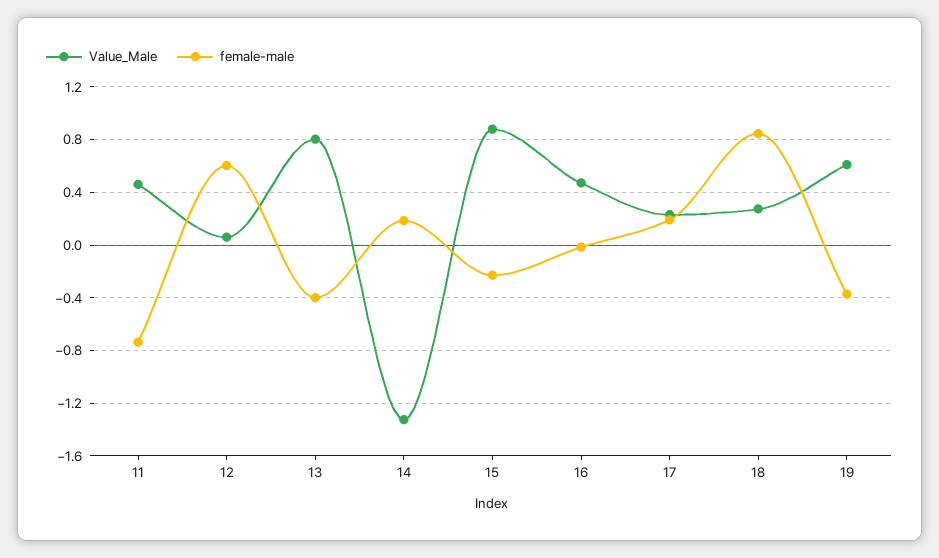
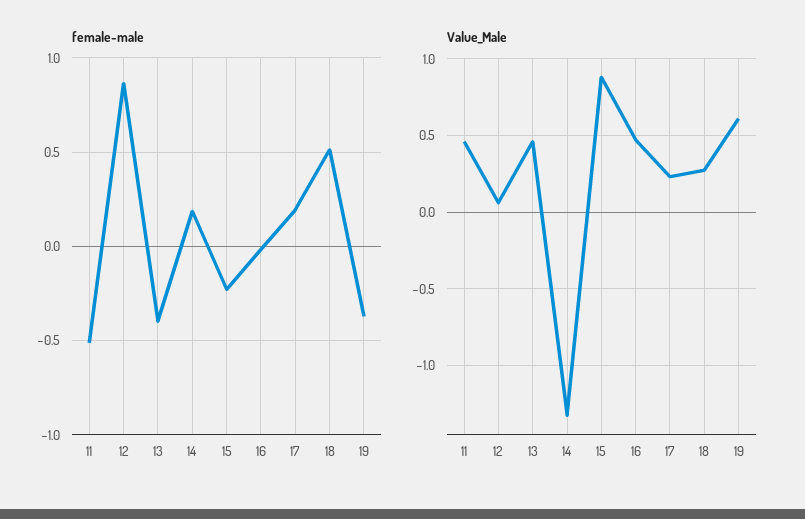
female-male, 11: -0.75 -> -0.5
female-male, 12: 0.6 -> 0.85
Value_Male, 13: 0.8 -> 0.45
female-male, 18: 0.85 -> 0.5

